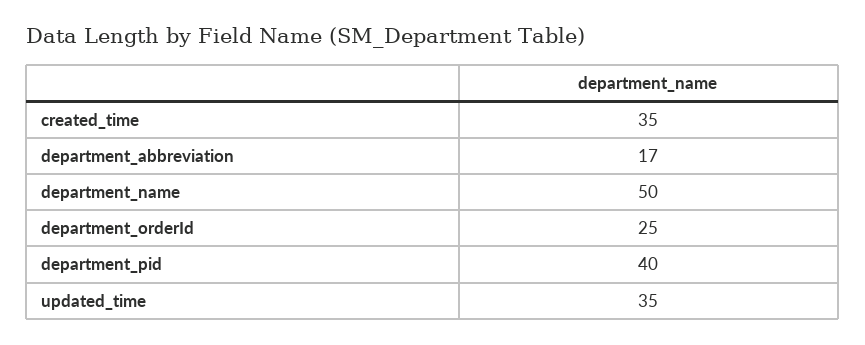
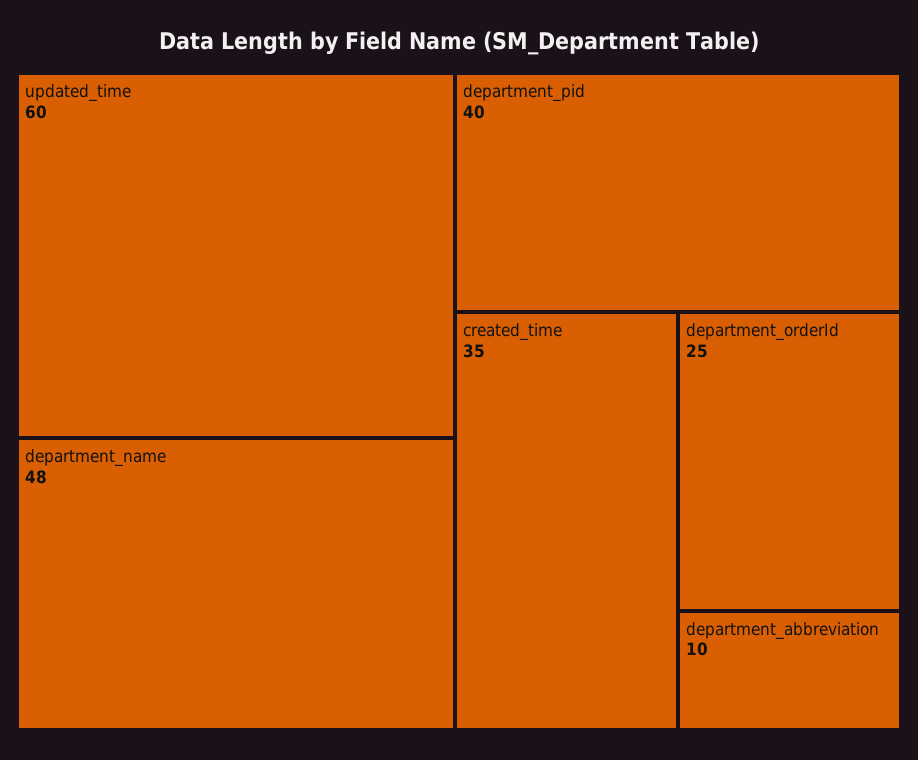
department_abbreviation: 17 -> 10
department_name: 50 -> 48
updated_time: 35 -> 60

